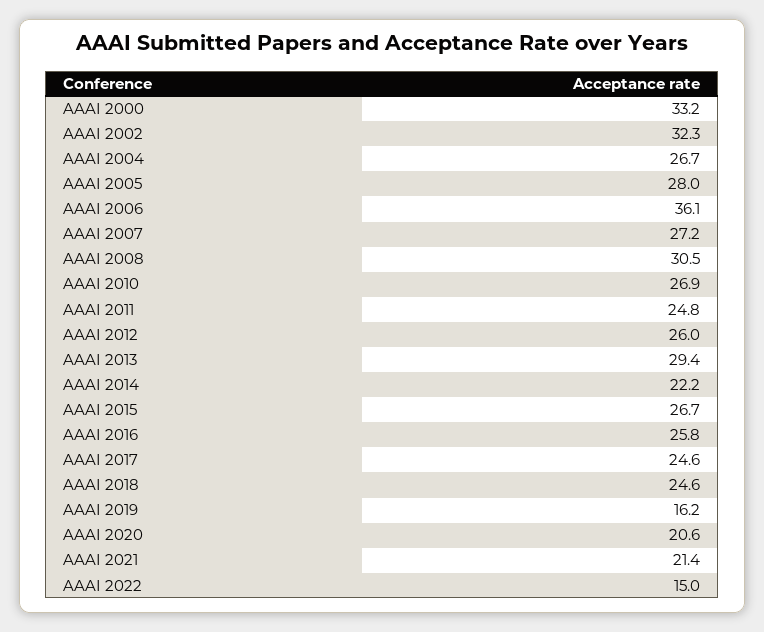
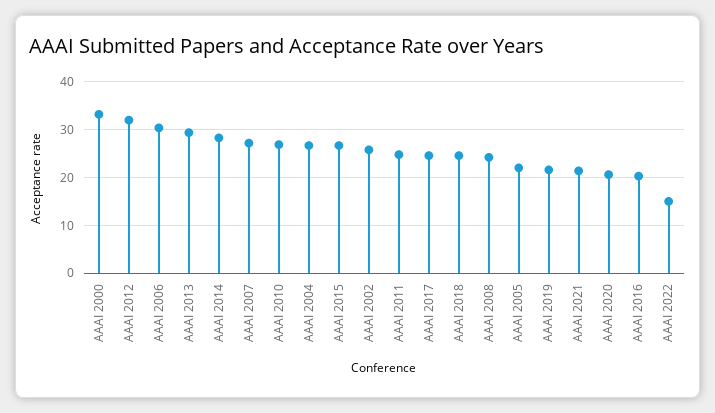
AAAI 2002: 32.3 -> 26
AAAI 2005: 28 -> 22
AAAI 2006: 36.1 -> 30
AAAI 2008: 30.5 -> 24
AAAI 2012: 26 -> 32
AAAI 2014: 22.2 -> 28
AAAI 2016: 25.8 -> 20
AAAI 2019: 16.2 -> 22

